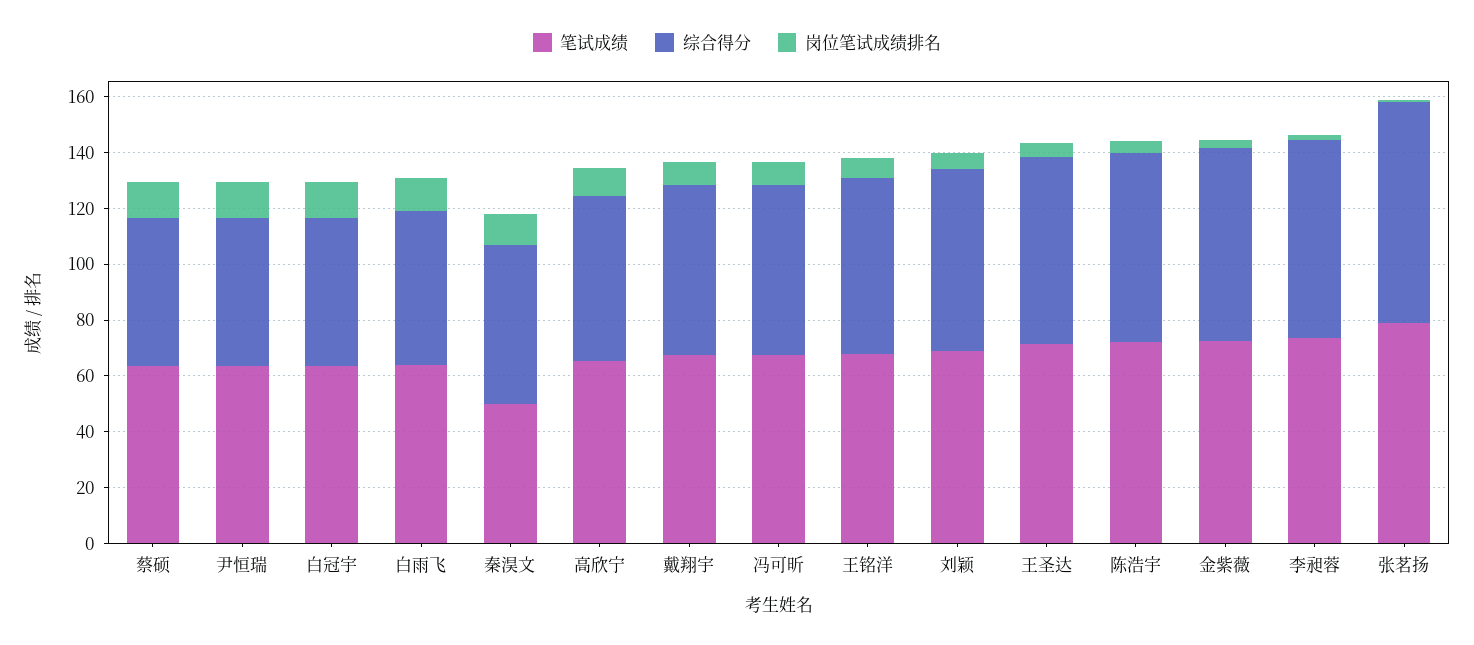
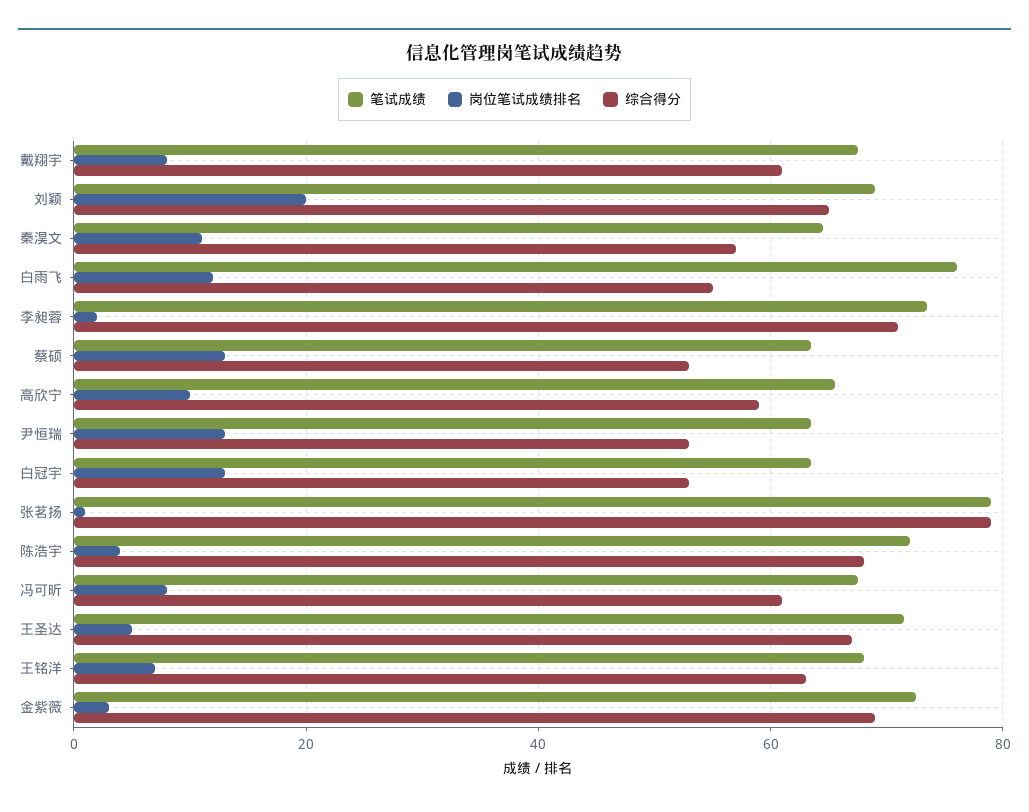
笔试成绩, 白雨飞: 65 -> 76
笔试成绩, 秦淏文: 50 -> 64
岗位笔试成绩排名, 刘颖: 5 -> 20

